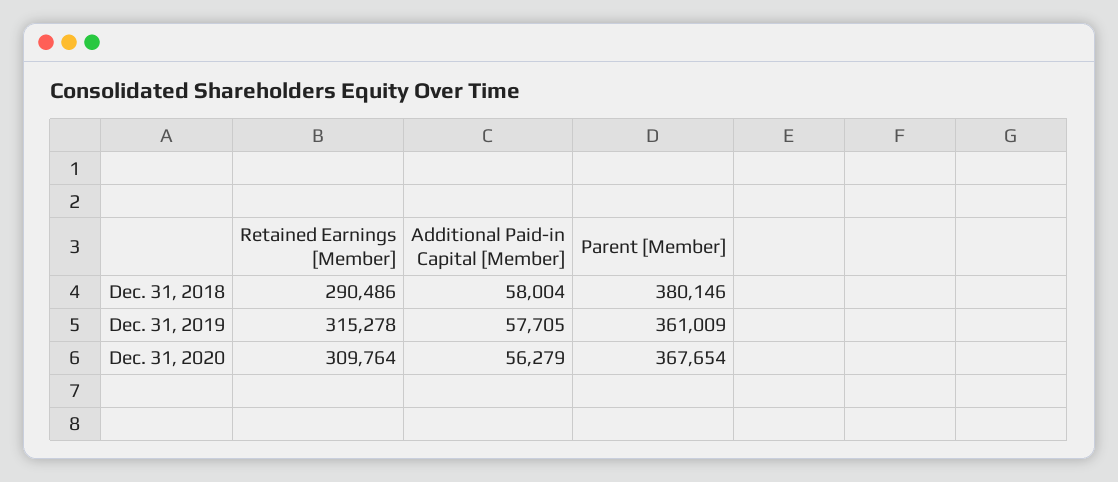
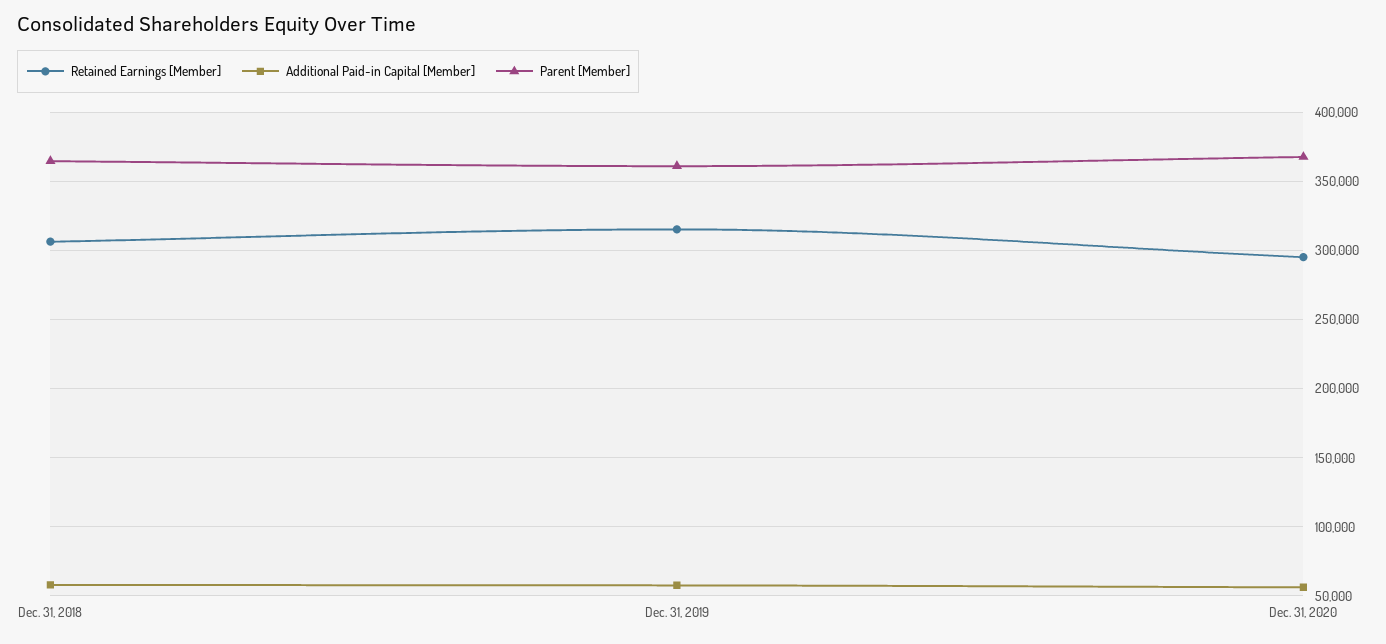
Retained Earnings [Member], Dec. 31, 2018: 290486 -> 305000
Parent [Member], Dec. 31, 2018: 380146 -> 365000
Retained Earnings [Member], Dec. 31, 2020: 309764 -> 295000

